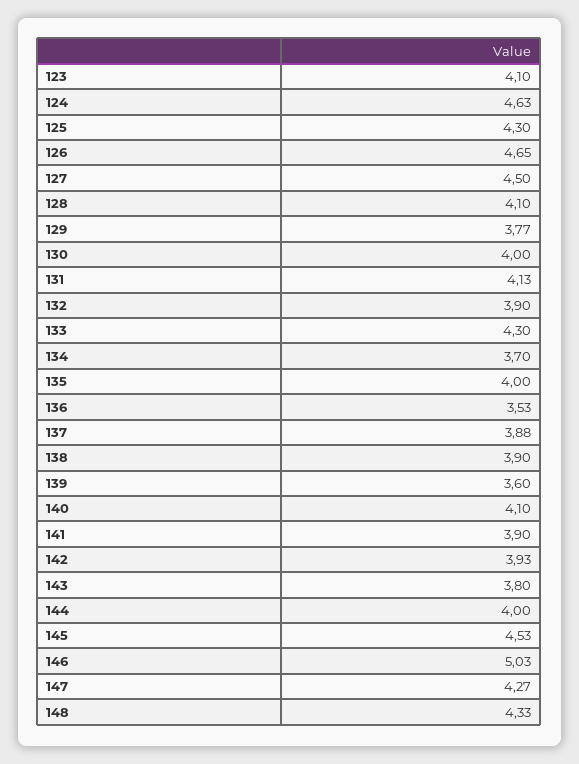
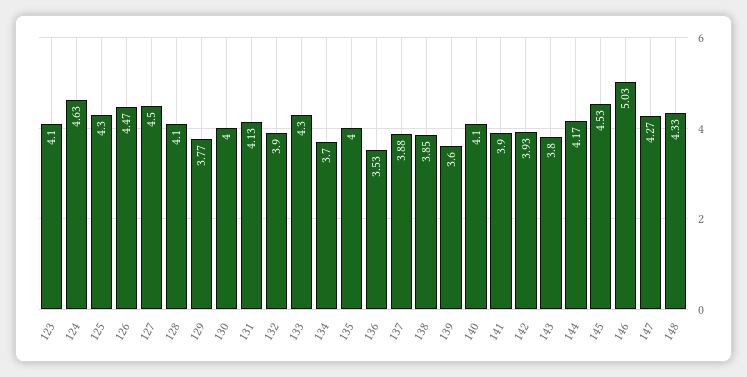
126: 4.65 -> 4.47
138: 3.9 -> 3.85
144: 4 -> 4.17

